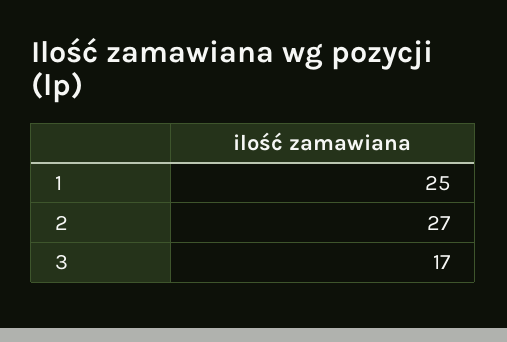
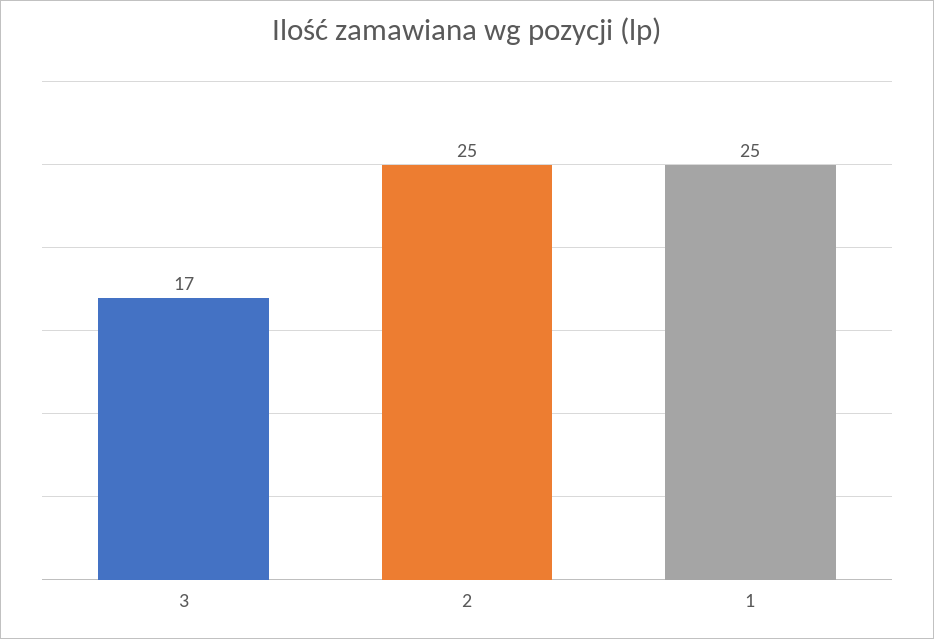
2: 27 -> 25

